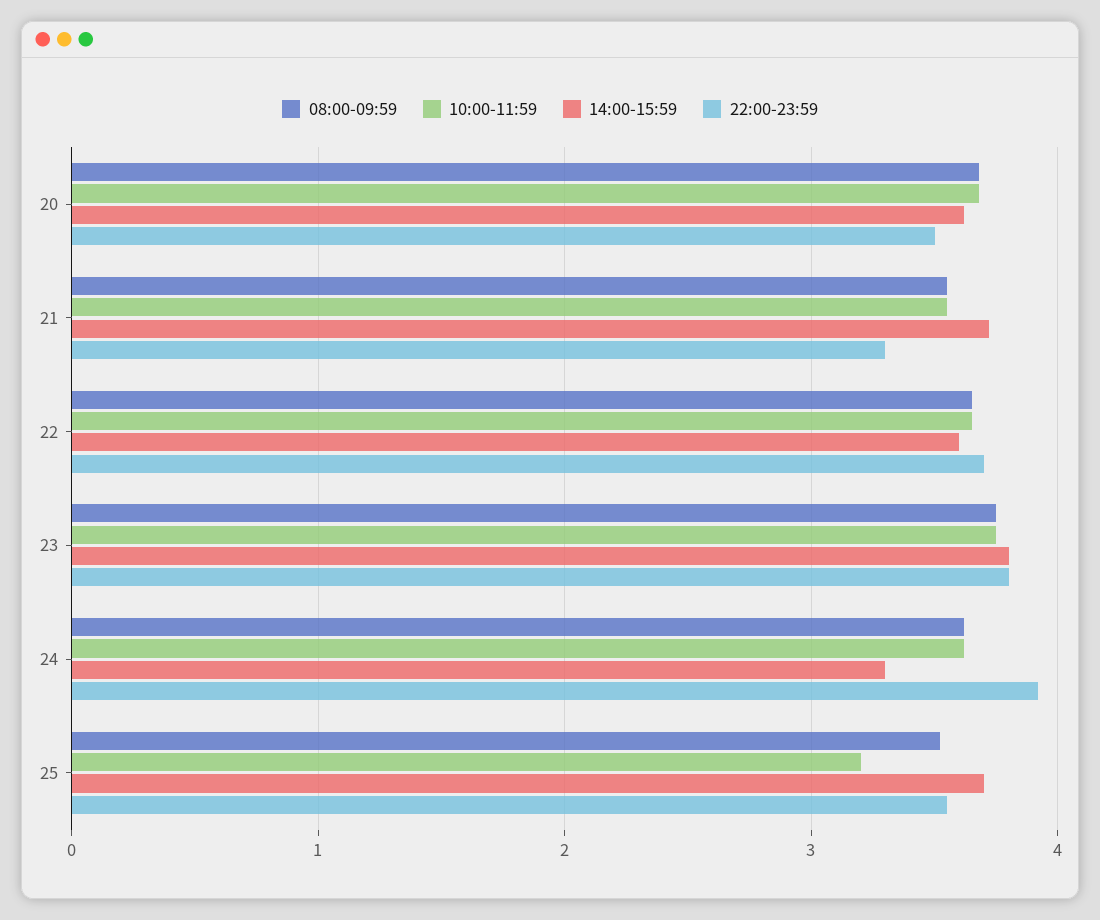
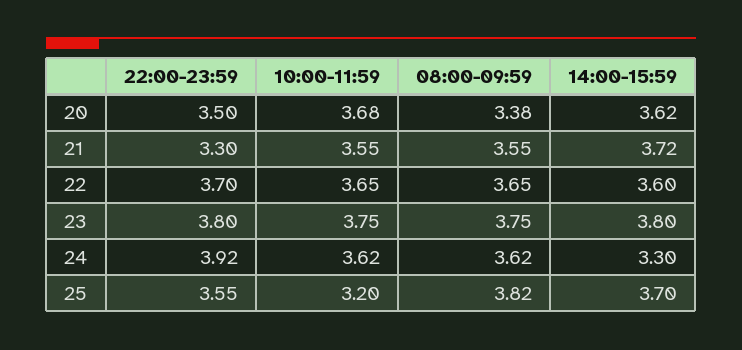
08:00-09:59, 20: 3.7 -> 3.38
08:00-09:59, 25: 3.5 -> 3.82

